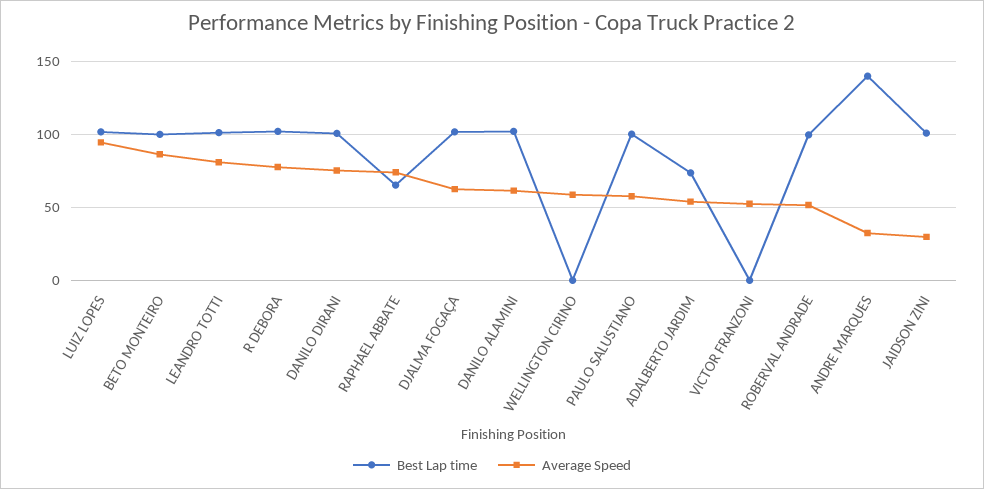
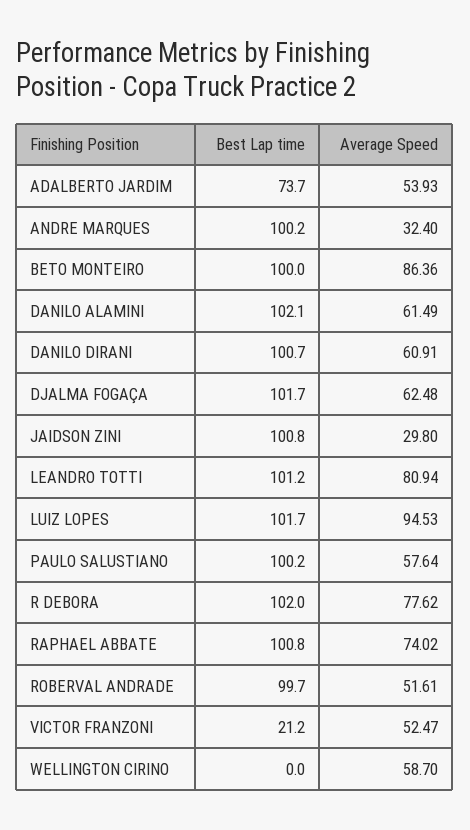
Average Speed, DANILO DIRANI: 75 -> 60.91
Best Lap time, RAPHAEL ABBATE: 65 -> 100.8
Best Lap time, VICTOR FRANZONI: 0 -> 21.2
Best Lap time, ANDRE MARQUES: 140 -> 100.2

